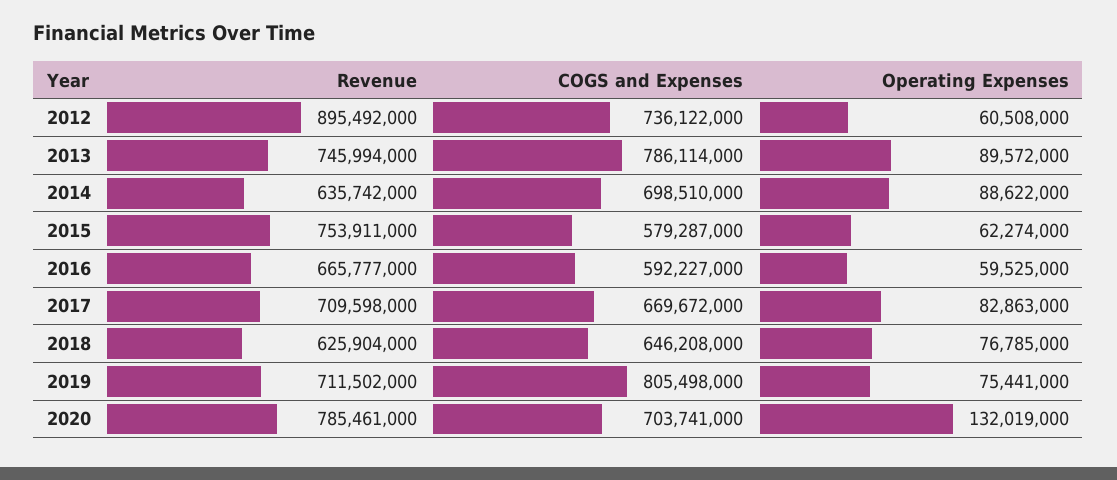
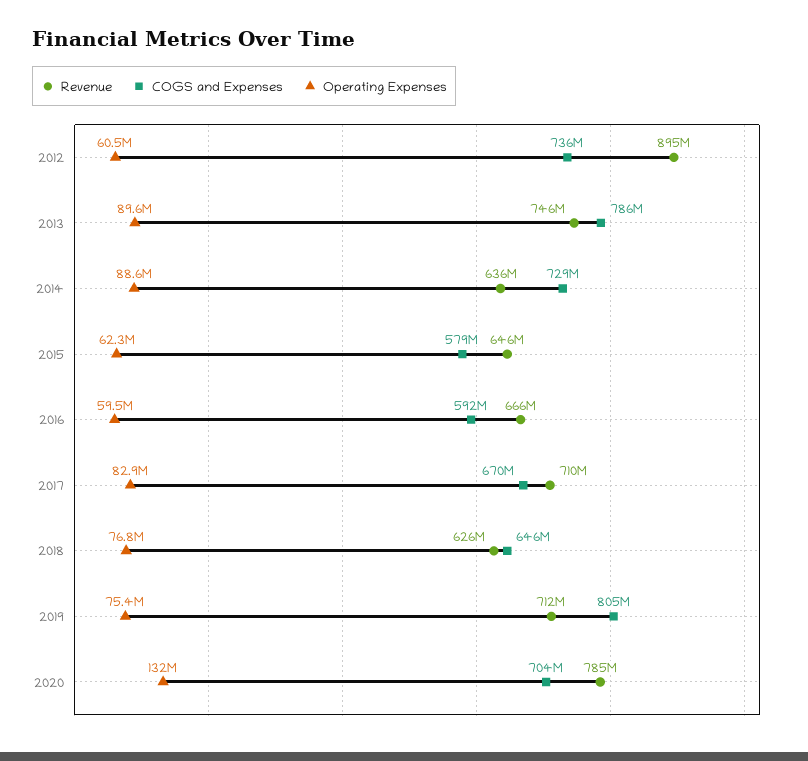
COGS and Expenses, 2014: 698510000 -> 729000000
Revenue, 2015: 753911000 -> 646000000

